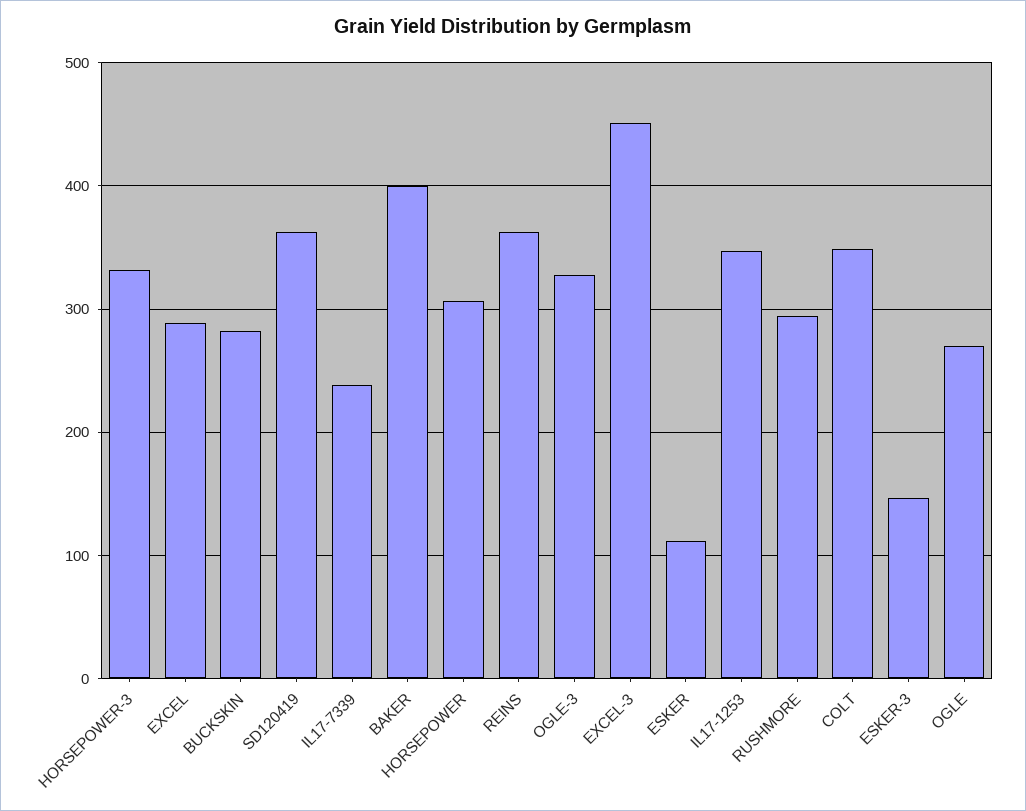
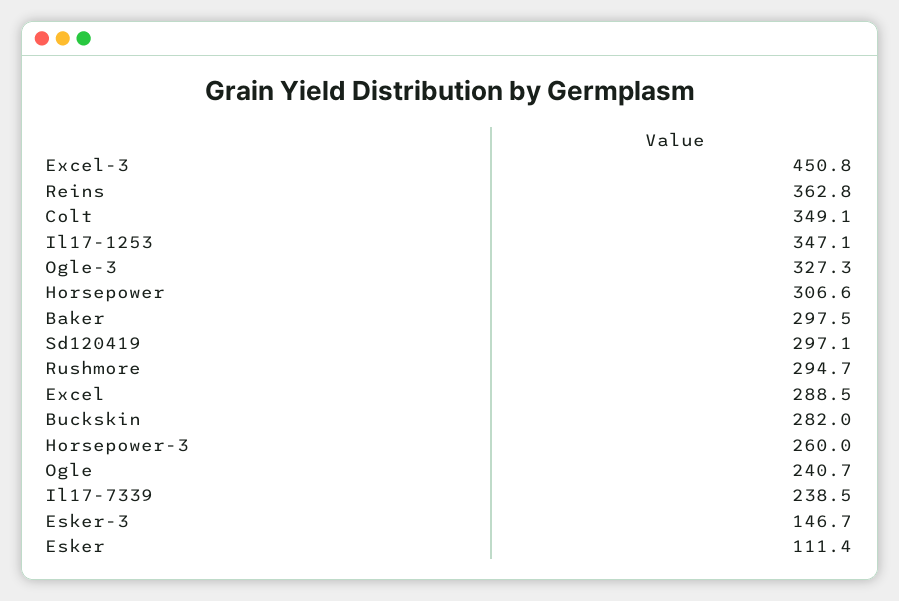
HORSEPOWER-3: 330 -> 260
SD120419: 360 -> 297.1
BAKER: 400 -> 297.5
OGLE: 270 -> 240.7

